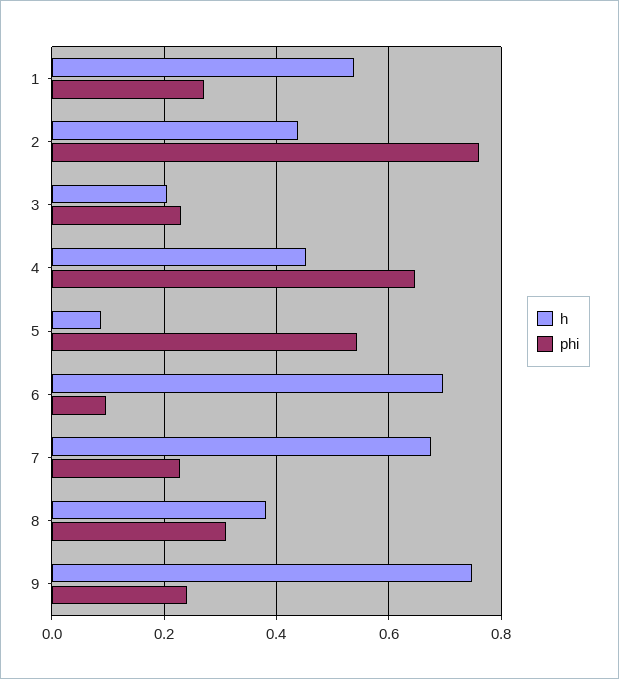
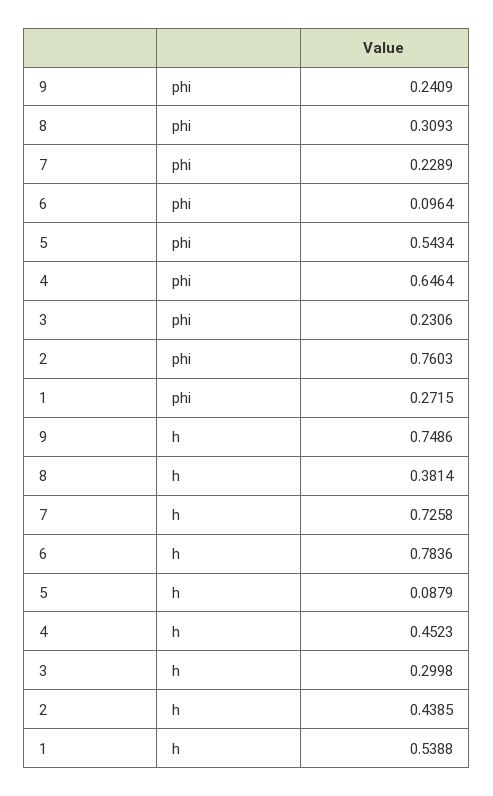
h, 3: 0.2 -> 0.2998
h, 6: 0.7 -> 0.7836
h, 7: 0.68 -> 0.7258

